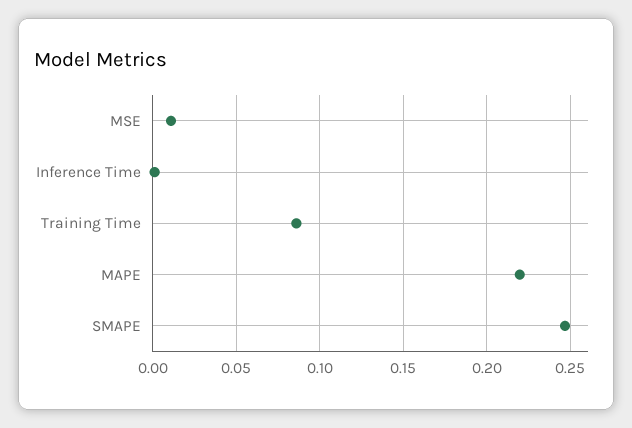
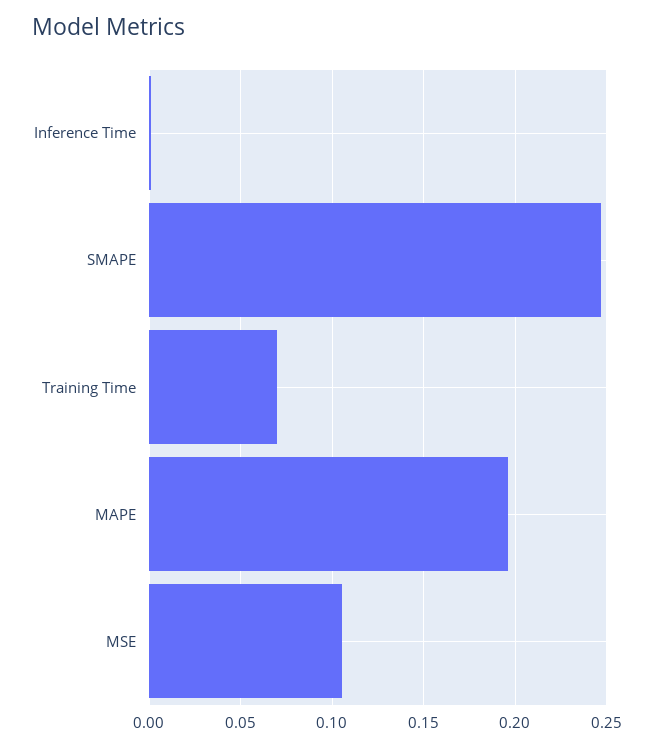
MSE: 0.01 -> 0.105
Training Time: 0.085 -> 0.07
MAPE: 0.22 -> 0.195

